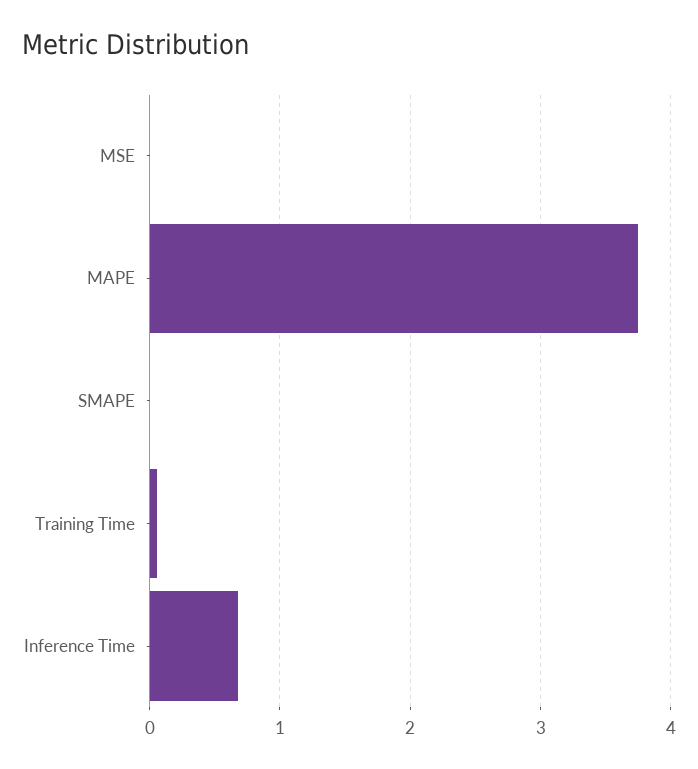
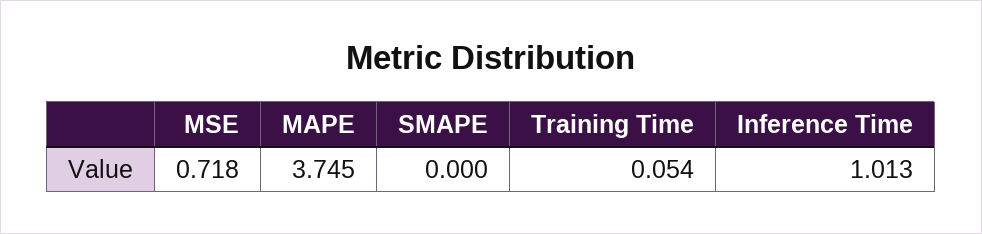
MSE: 0 -> 0.718
Inference Time: 0.7 -> 1.013

